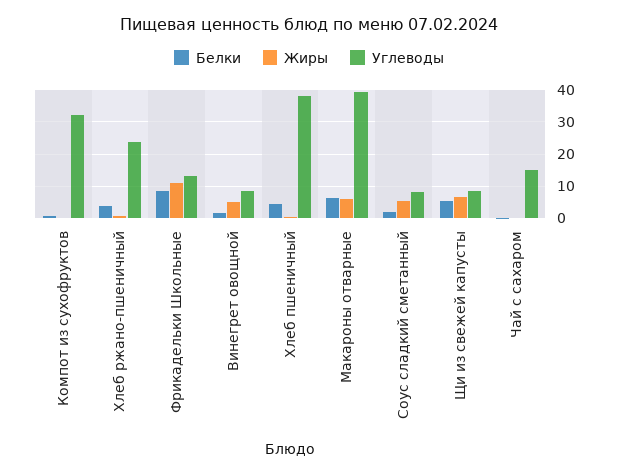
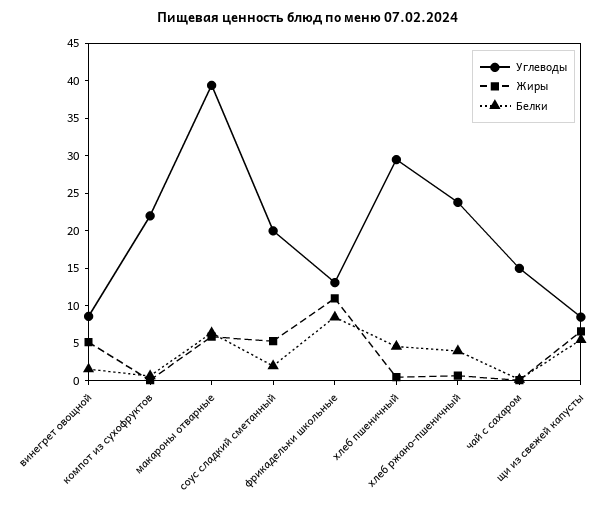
Углеводы, Компот из сухофруктов: 32 -> 22.5
Углеводы, Хлеб пшеничный: 38 -> 30
Углеводы, Соус сладкий сметанный: 8 -> 20

